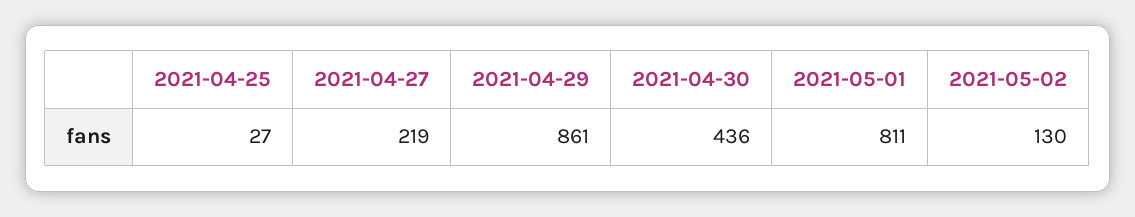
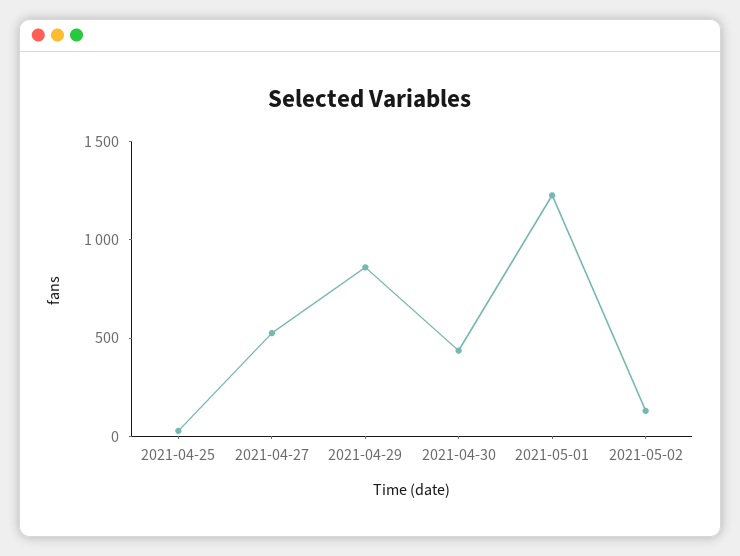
2021-04-27: 219 -> 500
2021-05-01: 811 -> 1200

